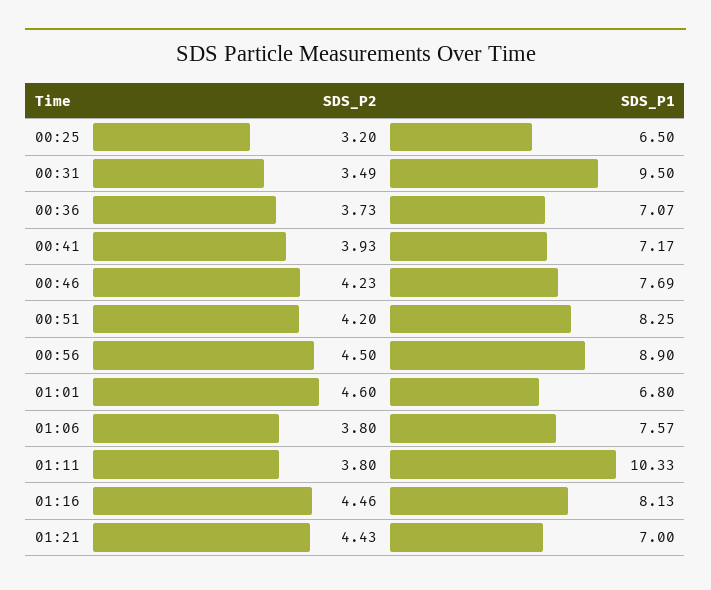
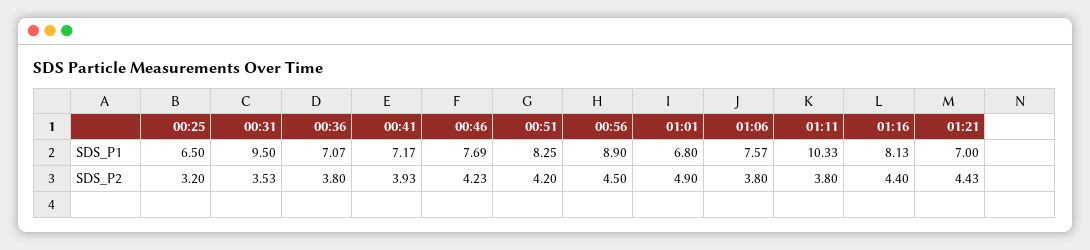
SDS_P2, 00:31: 3.49 -> 3.53
SDS_P2, 00:36: 3.73 -> 3.8
SDS_P2, 01:01: 4.6 -> 4.9
SDS_P2, 01:16: 4.46 -> 4.4

